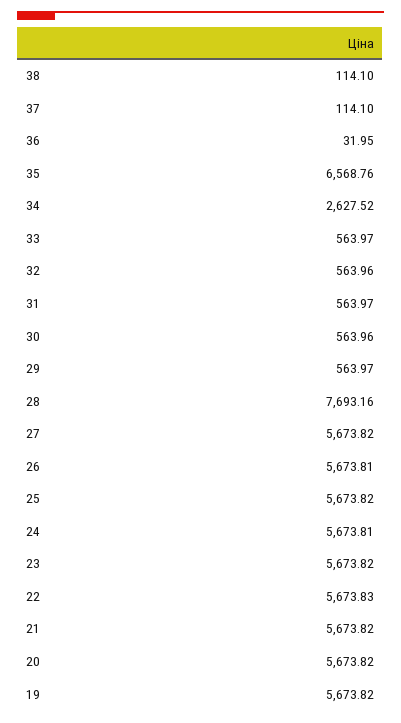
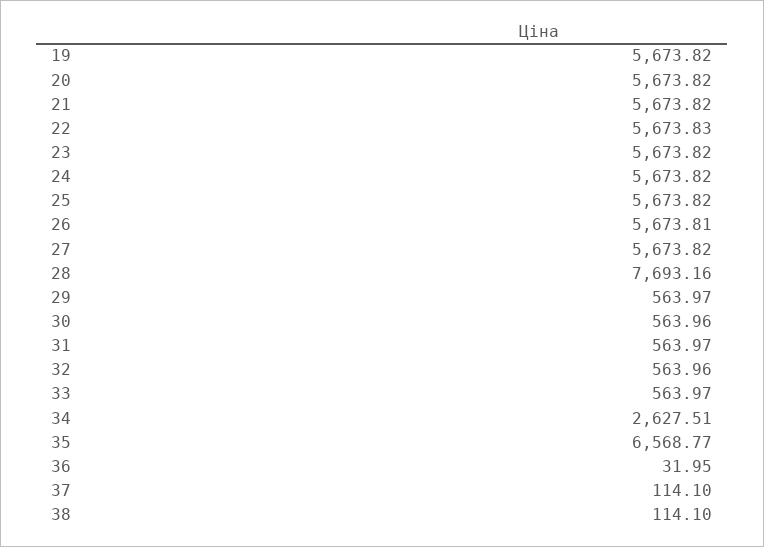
35: 6568.76 -> 6568.77
34: 2627.52 -> 2627.51
24: 5673.81 -> 5673.82

